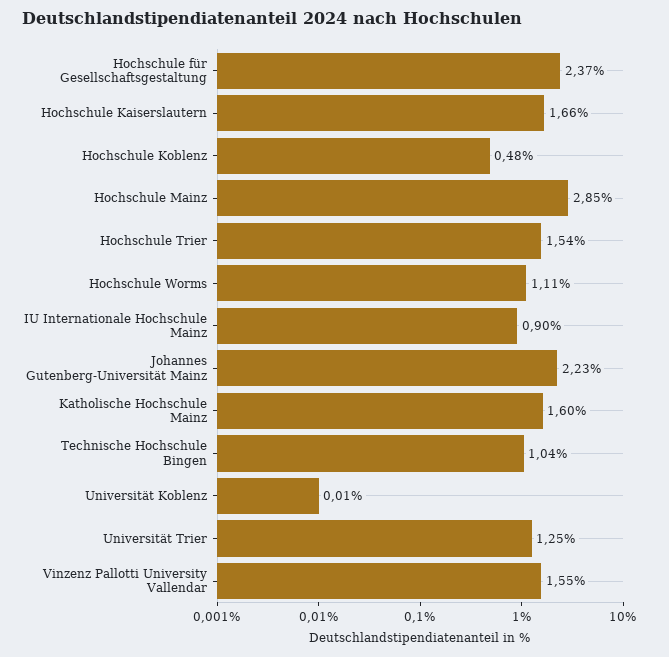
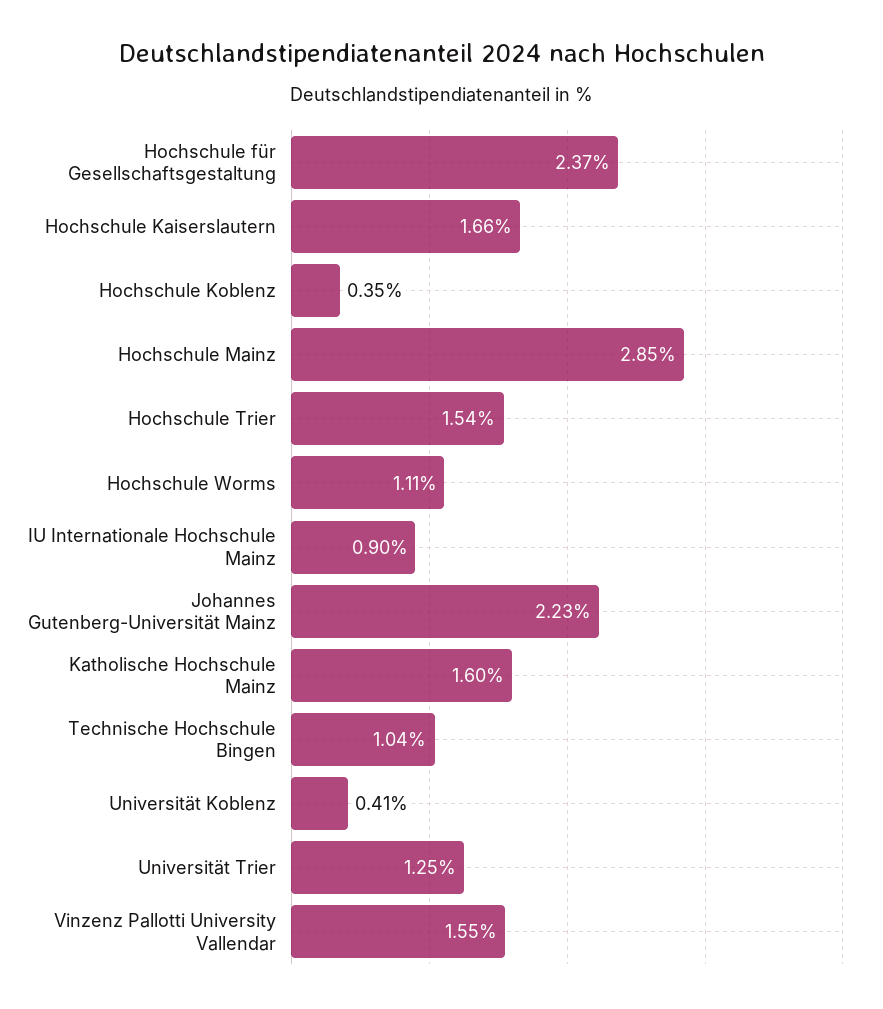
Hochschule Koblenz: 0.48 -> 0.35
Universität Koblenz: 0.01 -> 0.41

